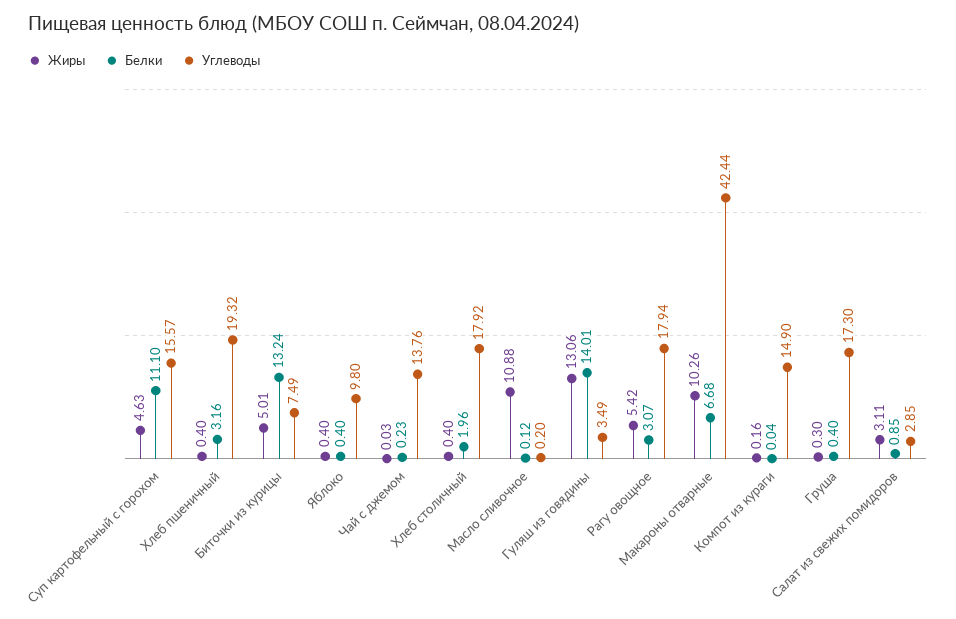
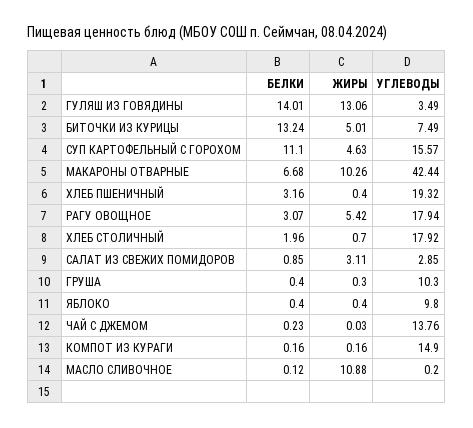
Жиры, Хлеб столичный: 0.4 -> 0.7
Белки, Компот из кураги: 0.04 -> 0.16
Углеводы, Груша: 17.3 -> 10.3

